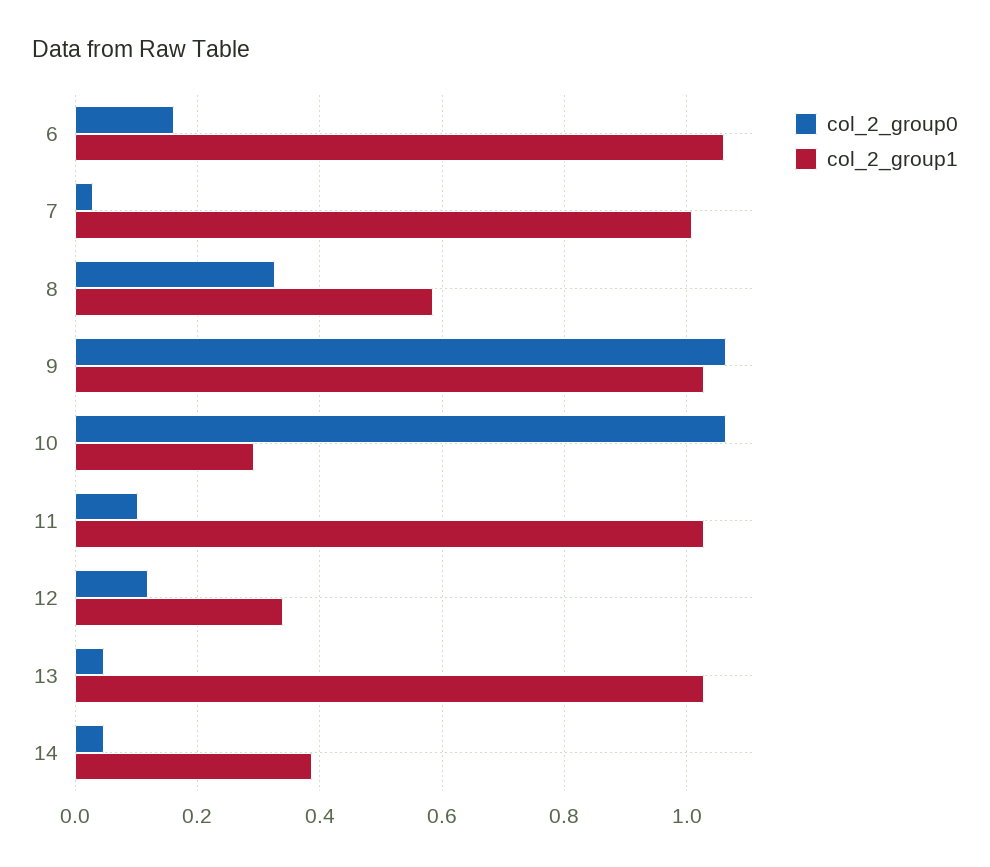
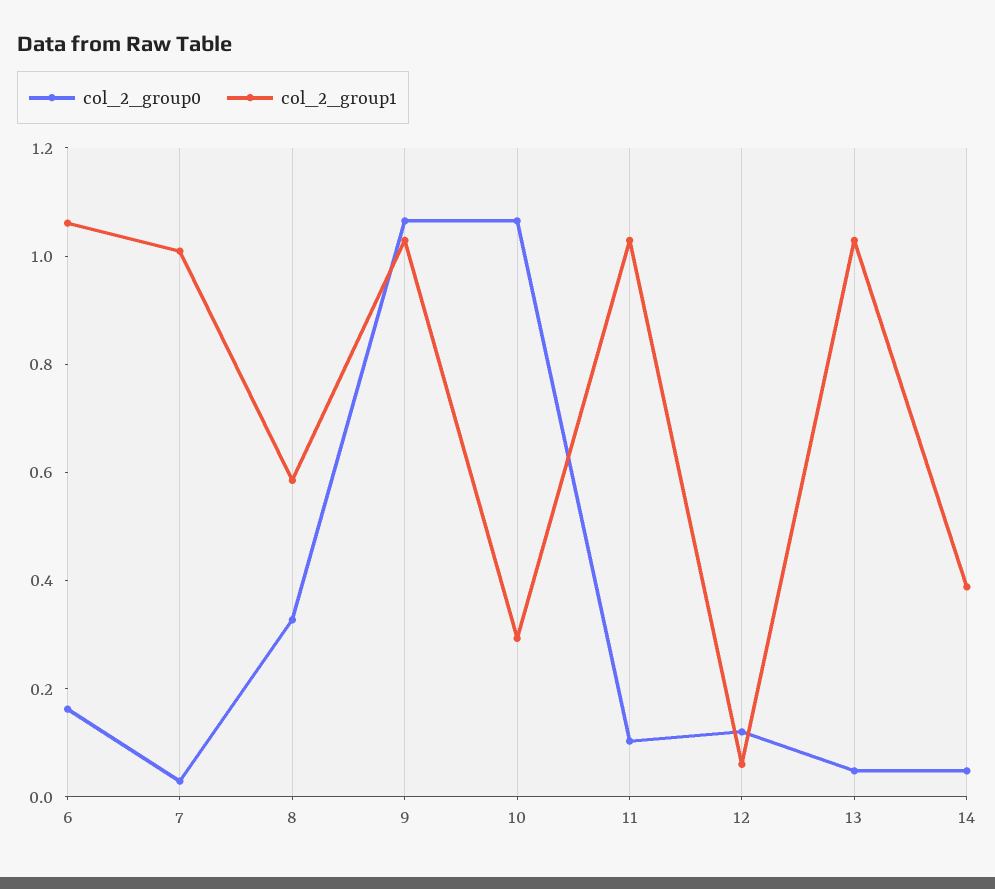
col_2_group1, 12: 0.34 -> 0.05

